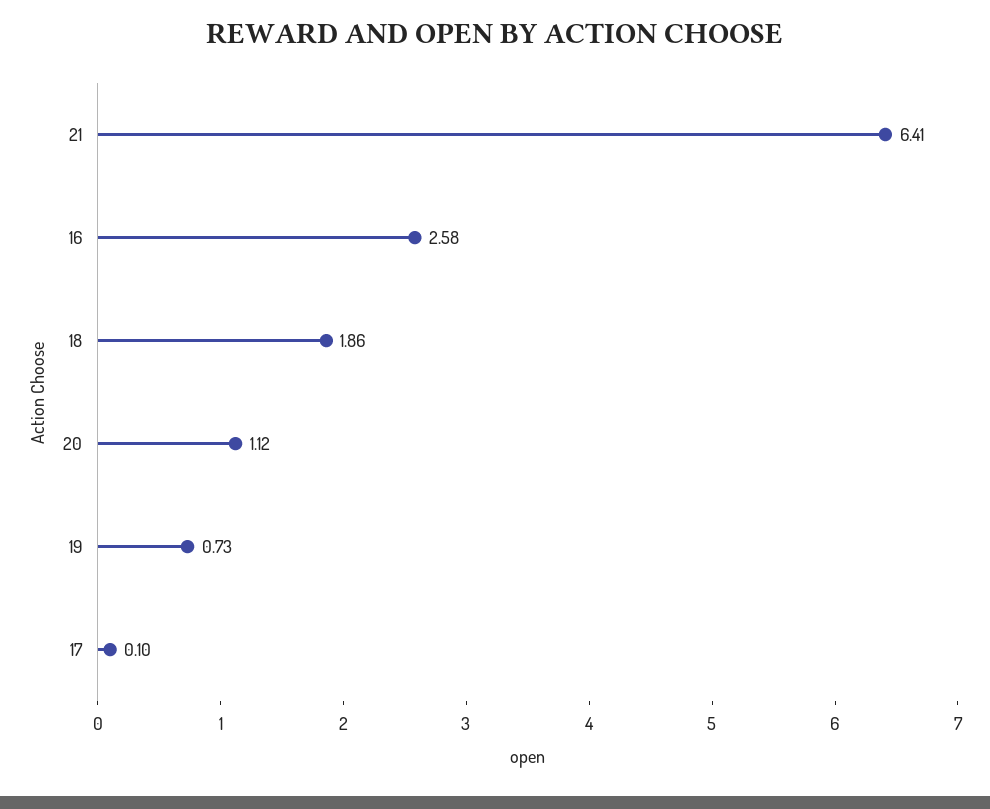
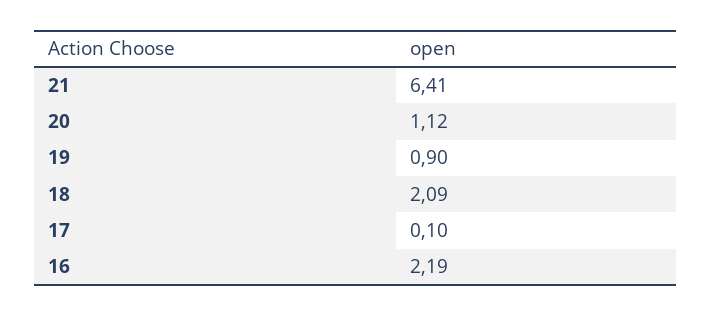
16: 2.58 -> 2.19
18: 1.86 -> 2.09
19: 0.73 -> 0.9

